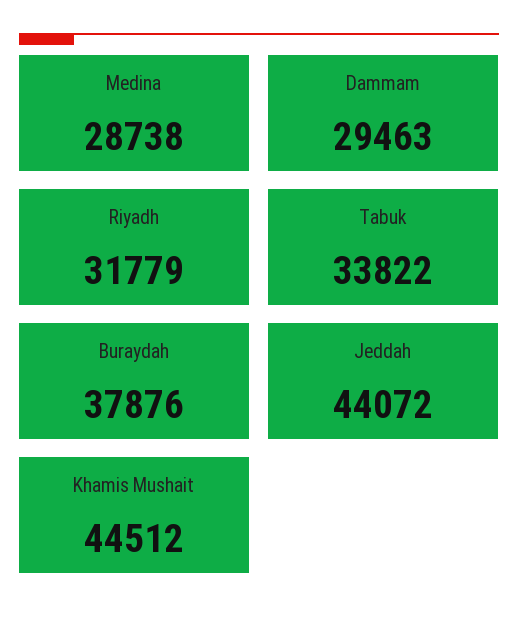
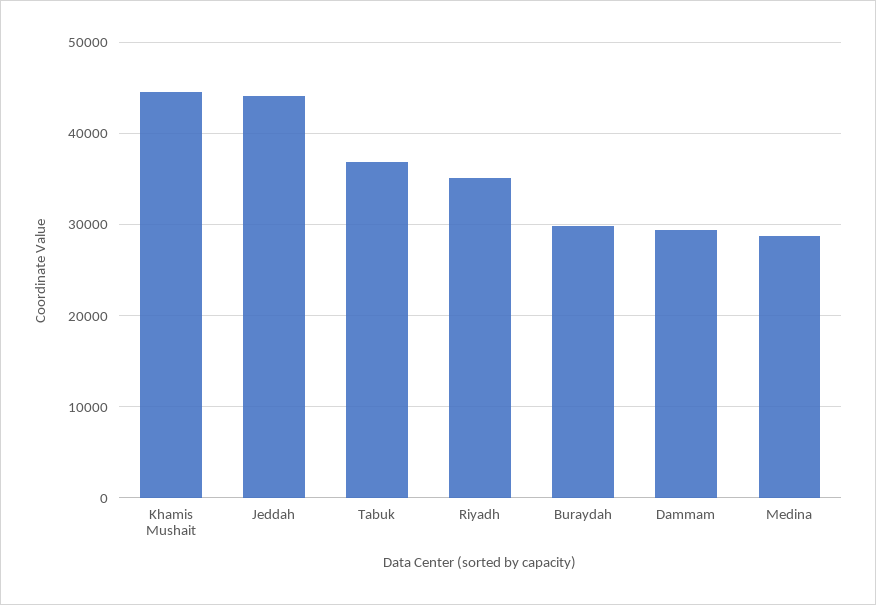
Riyadh: 31779 -> 35000
Tabuk: 33822 -> 37000
Buraydah: 37876 -> 30000

